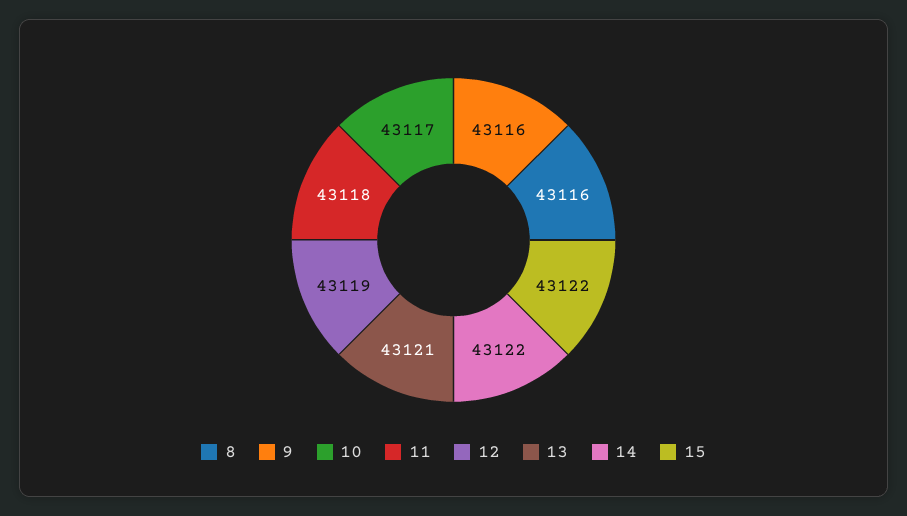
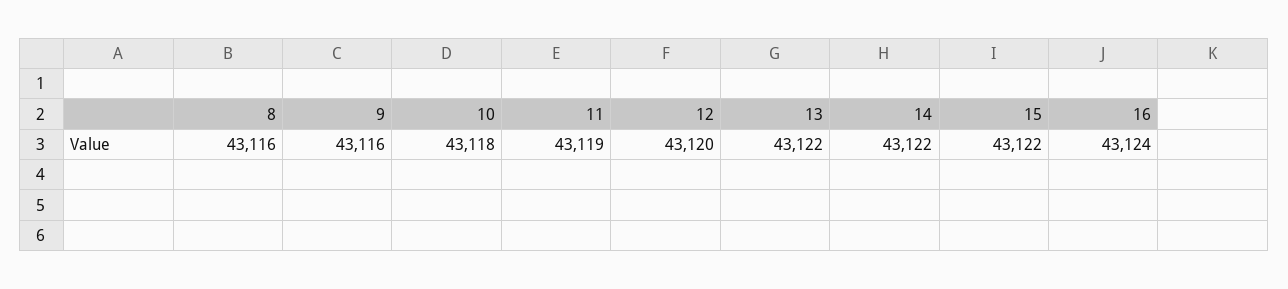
10: 43117 -> 43118
11: 43118 -> 43119
12: 43119 -> 43120
13: 43121 -> 43122
16: none -> 43124

